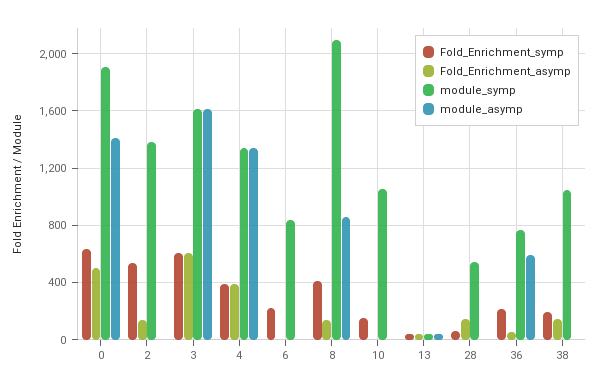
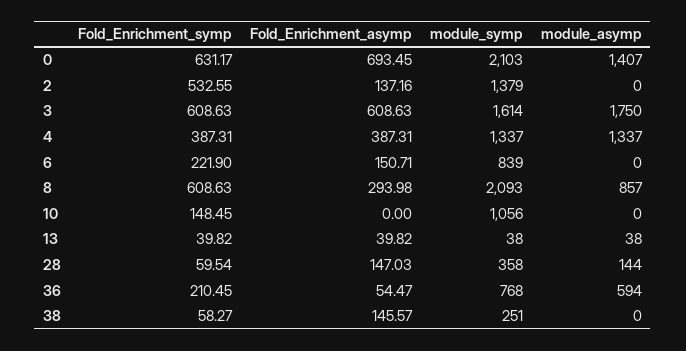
Fold_Enrichment_asymp, 0: 500 -> 693.45
module_symp, 0: 1900 -> 2103
module_asymp, 3: 1600 -> 1750
Fold_Enrichment_asymp, 6: 0 -> 150.71
Fold_Enrichment_symp, 8: 400 -> 608.63
Fold_Enrichment_asymp, 8: 150 -> 293.98
module_symp, 28: 550 -> 358
module_asymp, 28: 0 -> 144
Fold_Enrichment_symp, 38: 200 -> 58.27
module_symp, 38: 1050 -> 251

